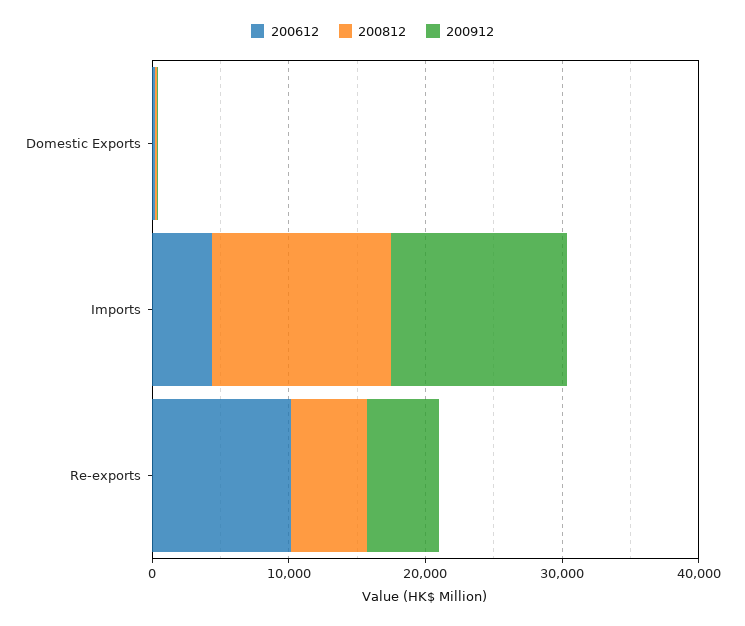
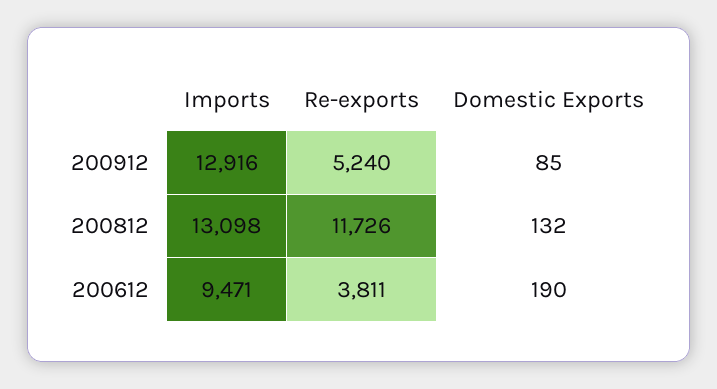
200612, Imports: 4000 -> 9471
200612, Re-exports: 10000 -> 3811
200812, Re-exports: 6000 -> 11726

